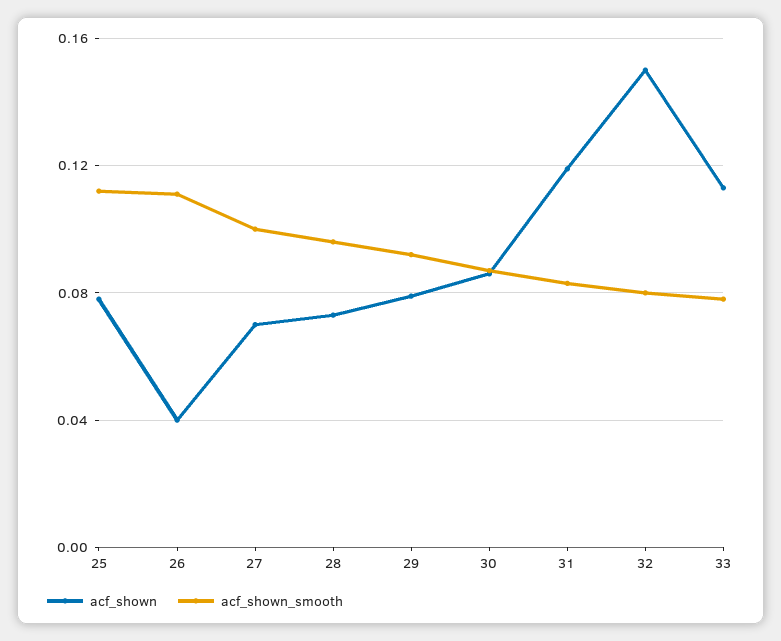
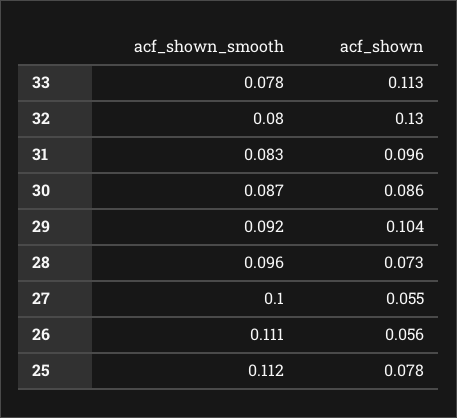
acf_shown, 26: 0.04 -> 0.056
acf_shown, 27: 0.07 -> 0.055
acf_shown, 29: 0.08 -> 0.104
acf_shown, 31: 0.12 -> 0.096
acf_shown, 32: 0.15 -> 0.13

